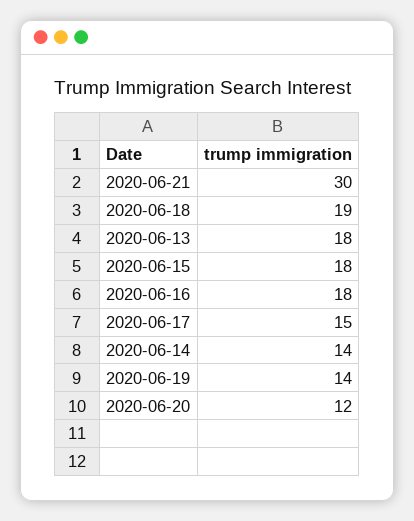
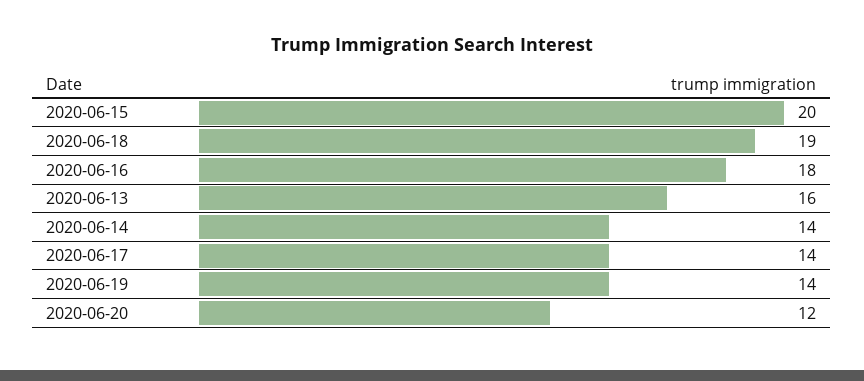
2020-06-21: 30 -> none
2020-06-13: 18 -> 16
2020-06-15: 18 -> 20
2020-06-17: 15 -> 14

